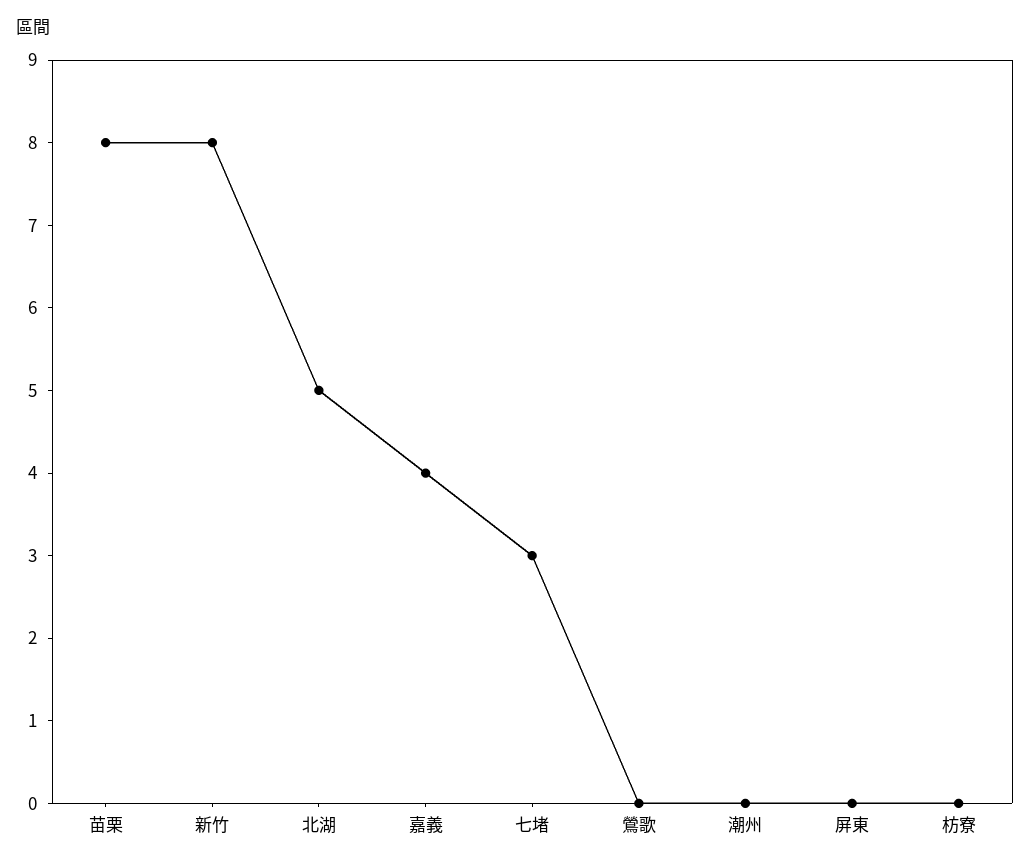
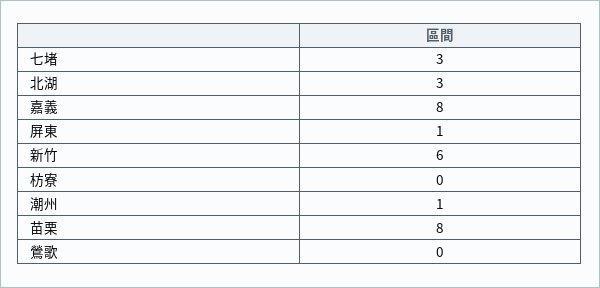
新竹: 8 -> 6
北湖: 5 -> 3
嘉義: 4 -> 8
潮州: 0 -> 1
屏東: 0 -> 1

